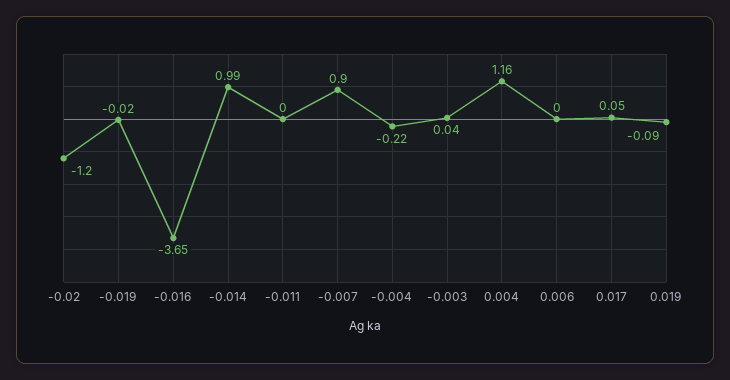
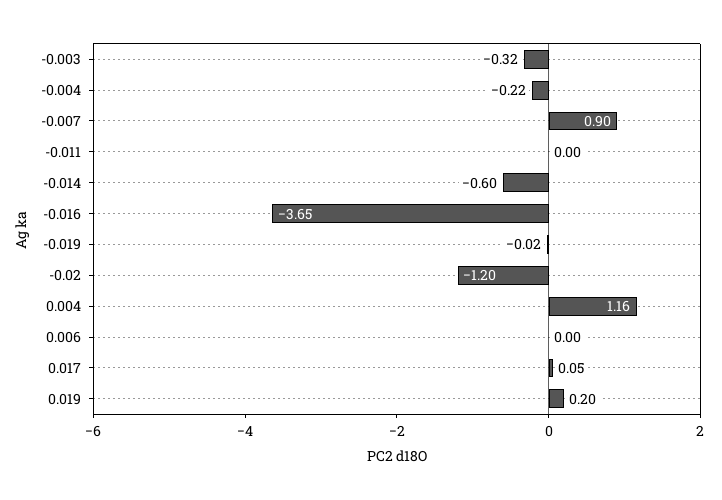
-0.014: 0.99 -> -0.6
-0.003: 0.04 -> -0.32
0.019: -0.09 -> 0.2

